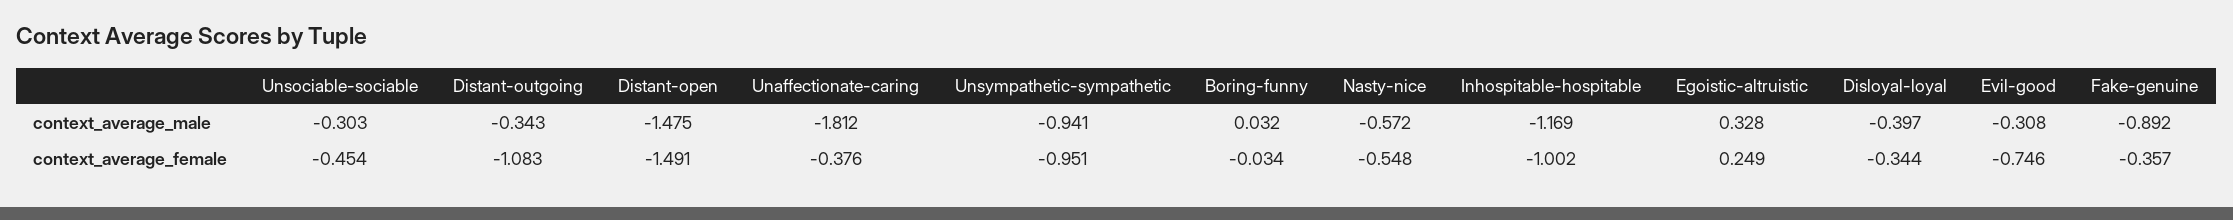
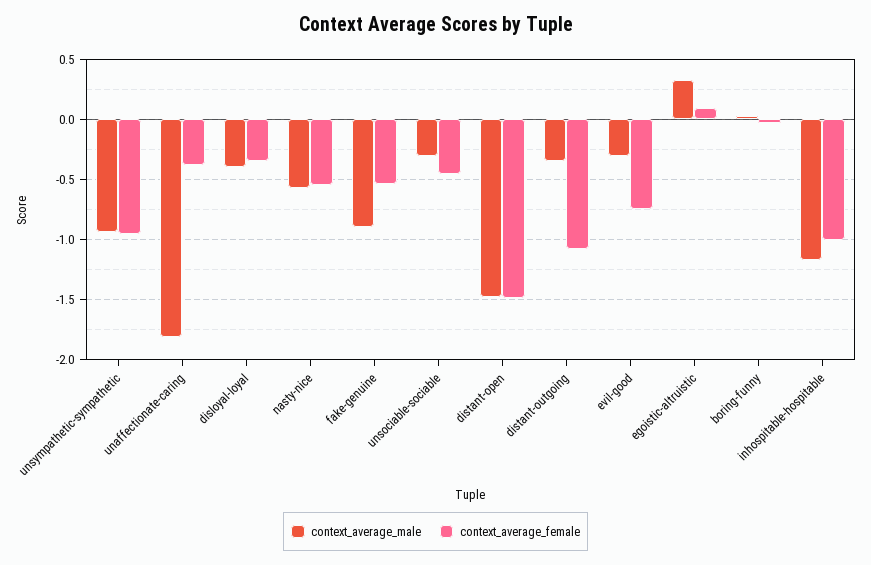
context_average_female, Egoistic-altruistic: 0.249 -> 0.1
context_average_female, Fake-genuine: -0.357 -> -0.55

